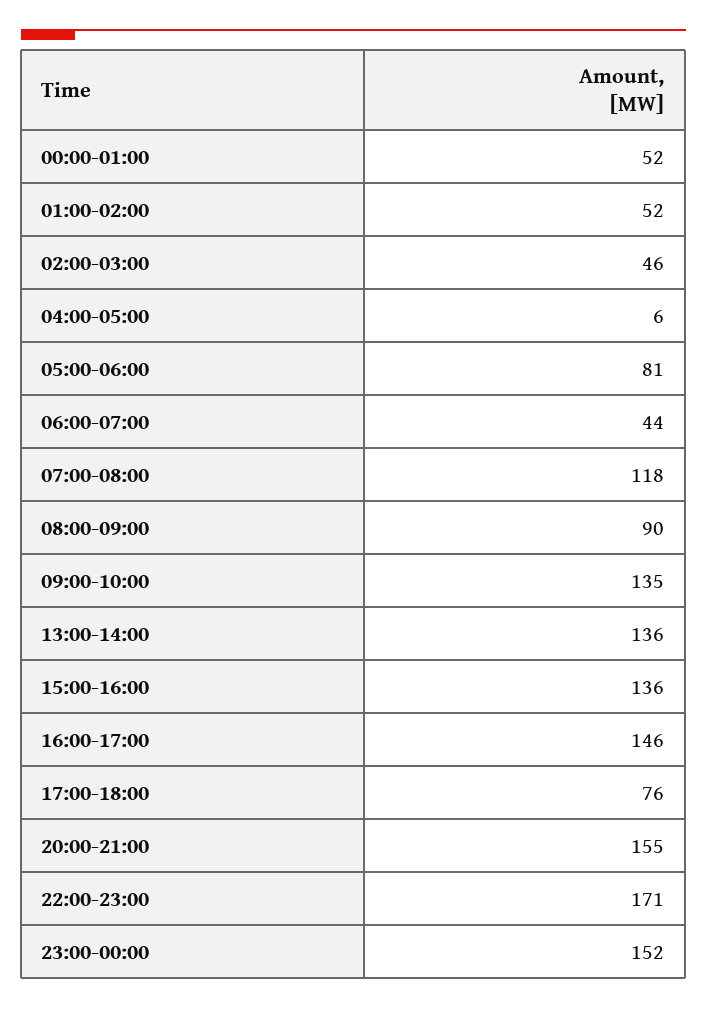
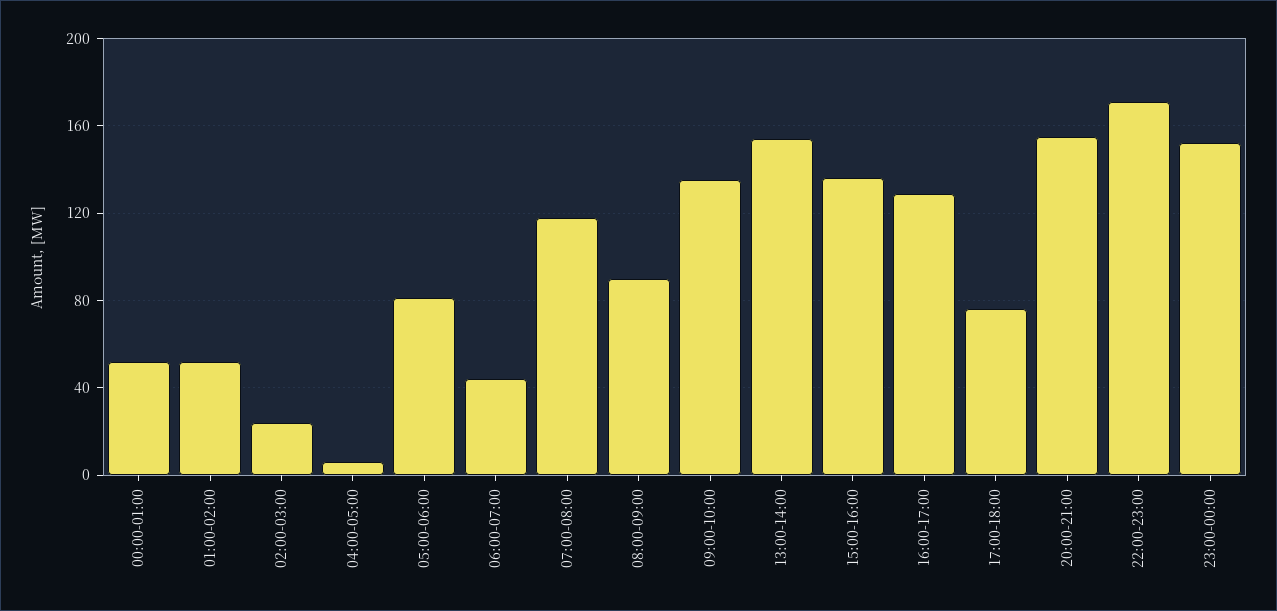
02:00-03:00: 46 -> 25
13:00-14:00: 136 -> 155
16:00-17:00: 146 -> 130

